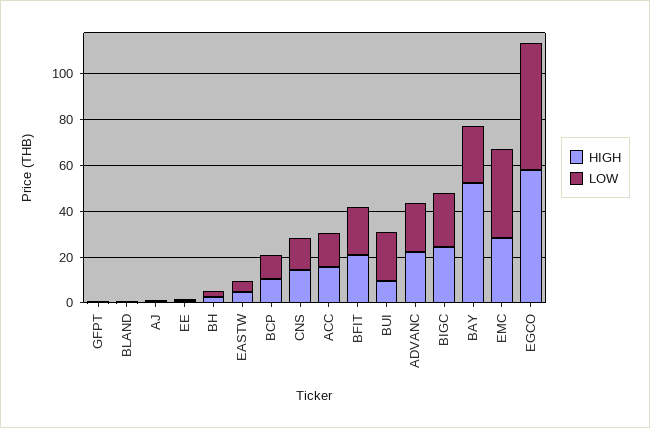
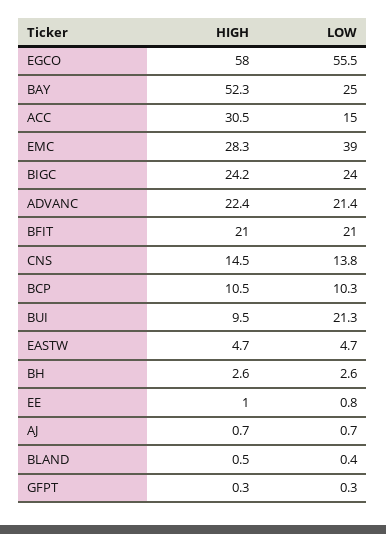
HIGH, ACC: 15 -> 30.5

